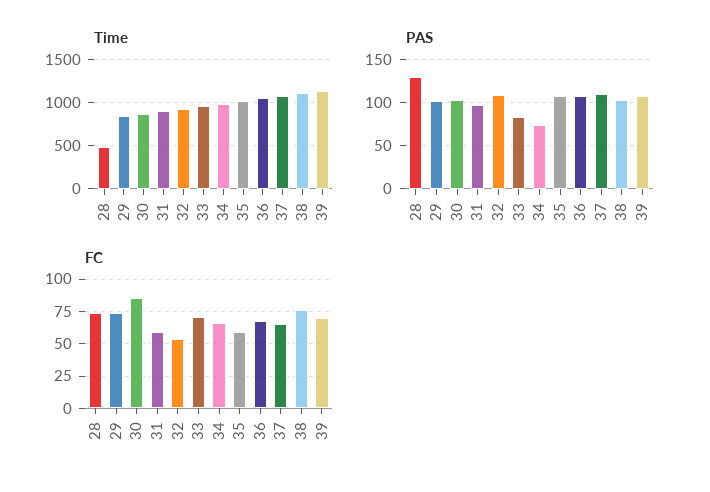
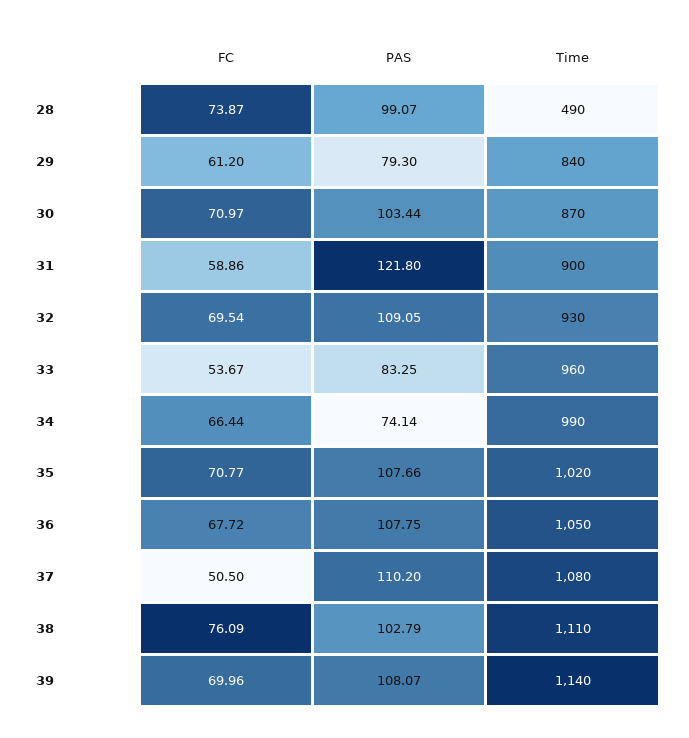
PAS, 28: 130 -> 99.07
PAS, 29: 100 -> 79.3
PAS, 31: 100 -> 121.8
FC, 29: 75 -> 61.2
FC, 30: 85 -> 70.97
FC, 32: 55 -> 69.54
FC, 33: 70 -> 53.67
FC, 35: 60 -> 70.77
FC, 37: 65 -> 50.5

